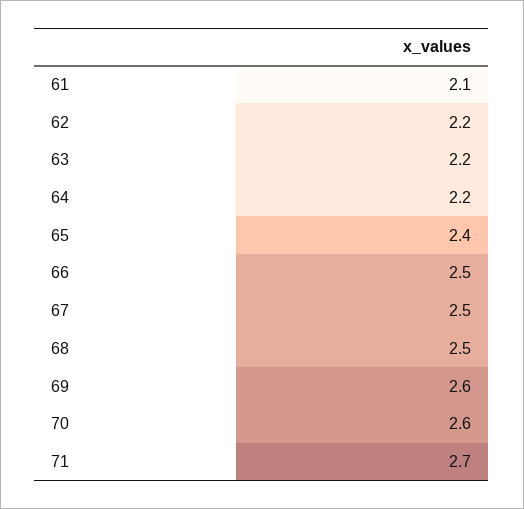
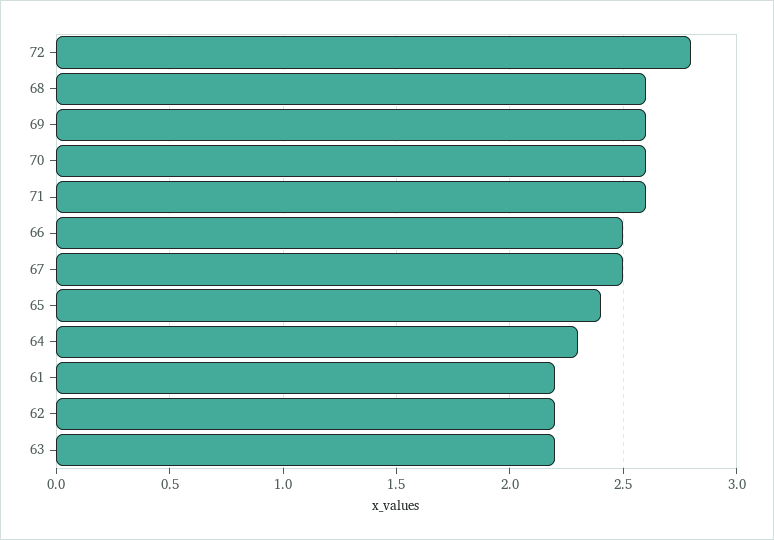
61: 2.1 -> 2.2
64: 2.2 -> 2.3
68: 2.5 -> 2.6
71: 2.7 -> 2.6
72: none -> 2.8

